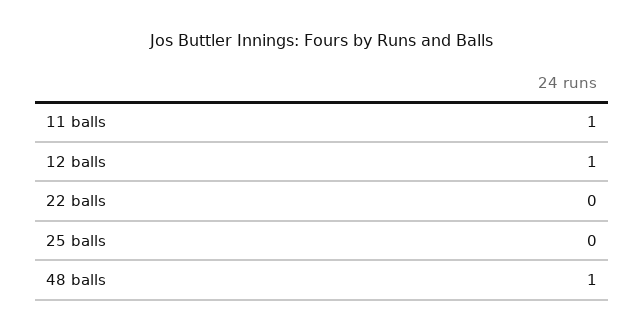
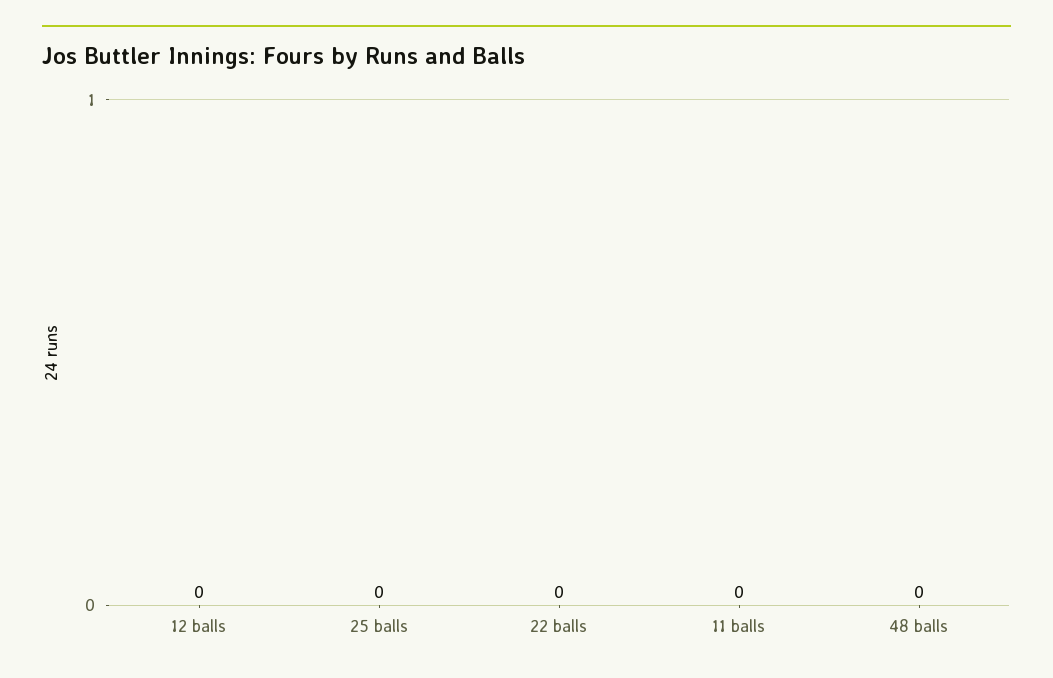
11 balls: 1 -> 0
12 balls: 1 -> 0
48 balls: 1 -> 0

